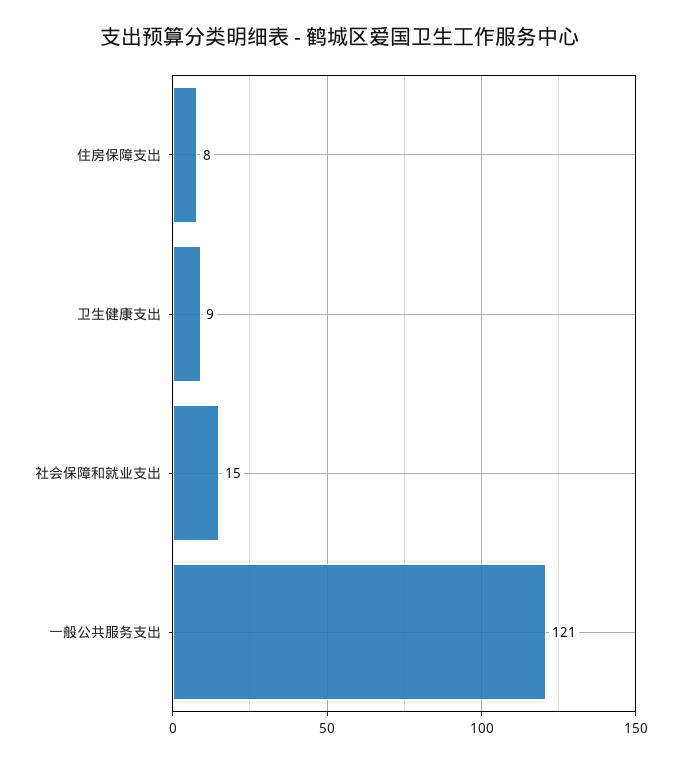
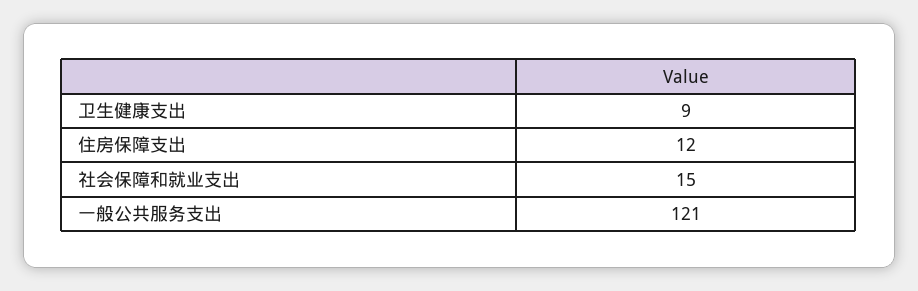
住房保障支出: 8 -> 12

